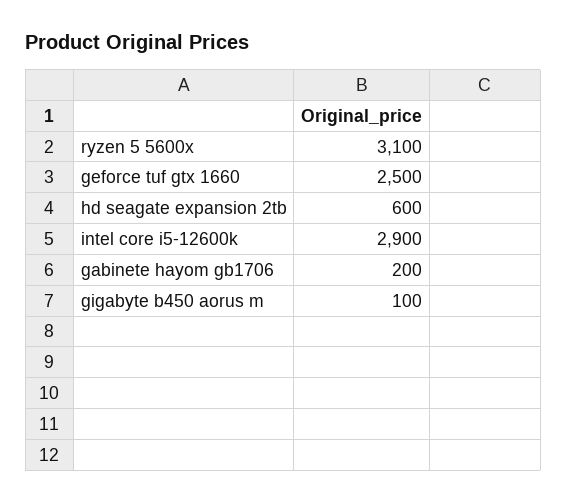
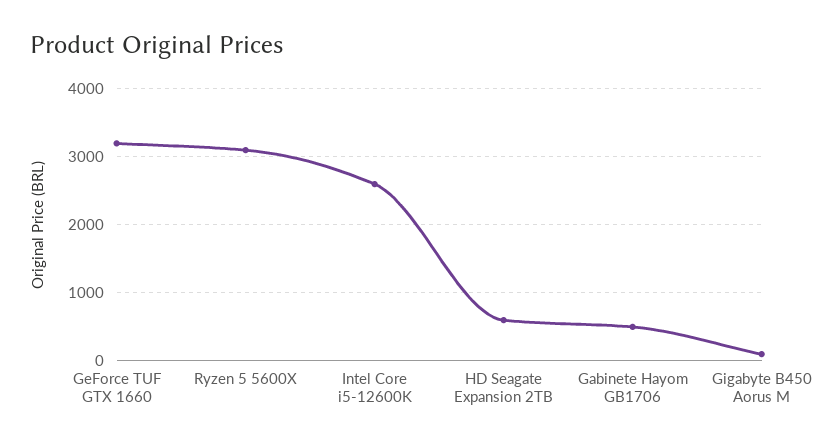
geforce tuf gtx 1660: 2500 -> 3200
intel core i5-12600k: 2900 -> 2600
gabinete hayom gb1706: 200 -> 500

